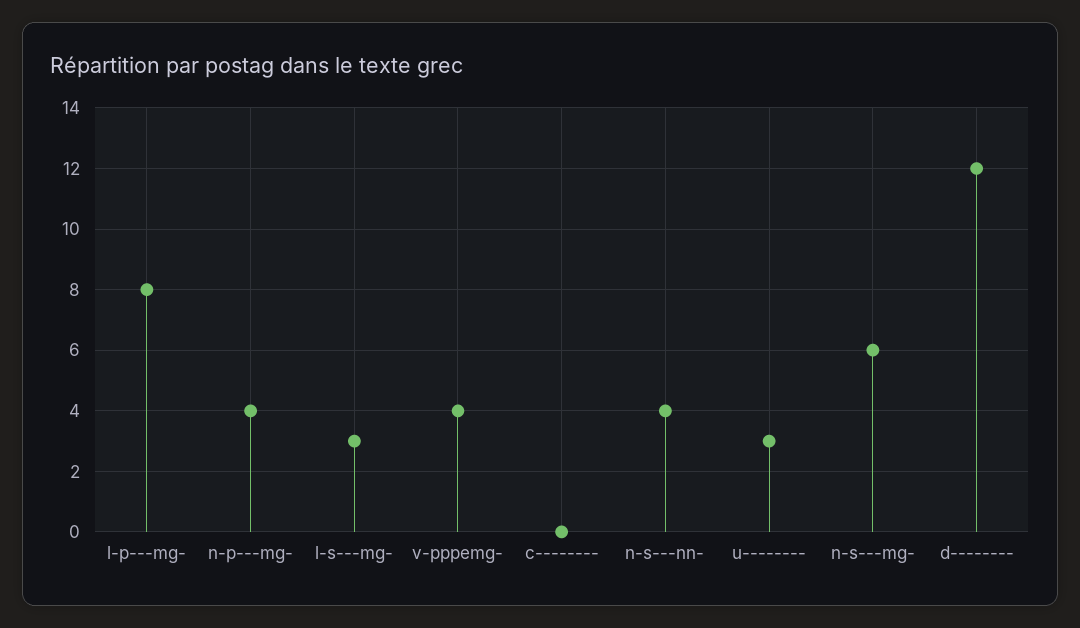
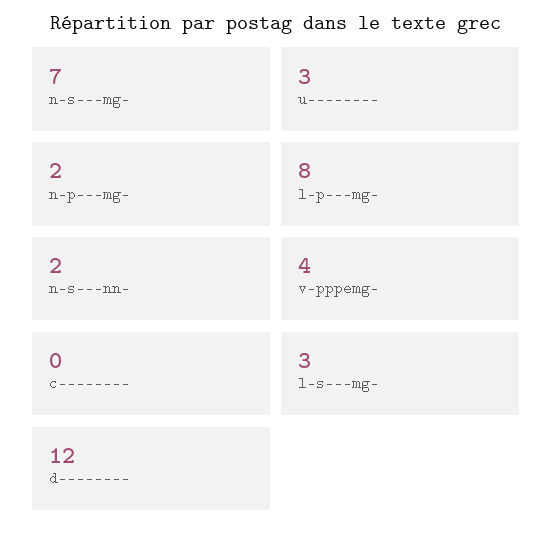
n-p---mg-: 4 -> 2
n-s---nn-: 4 -> 2
n-s---mg-: 6 -> 7

